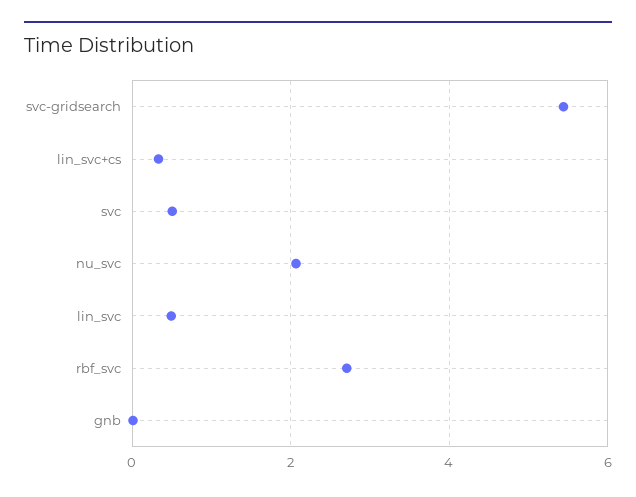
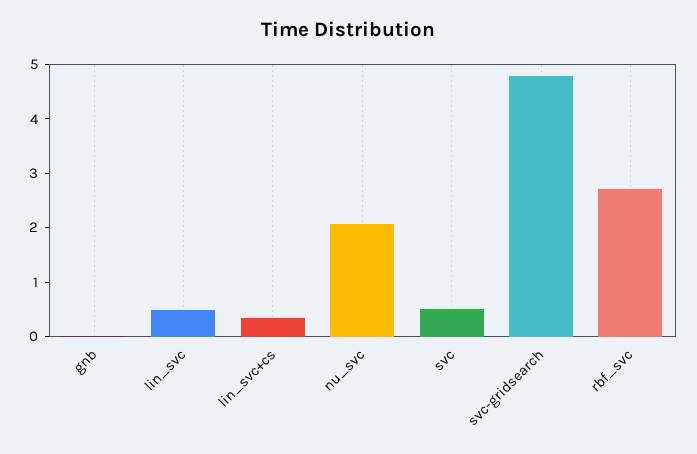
svc-gridsearch: 5.4 -> 4.8

